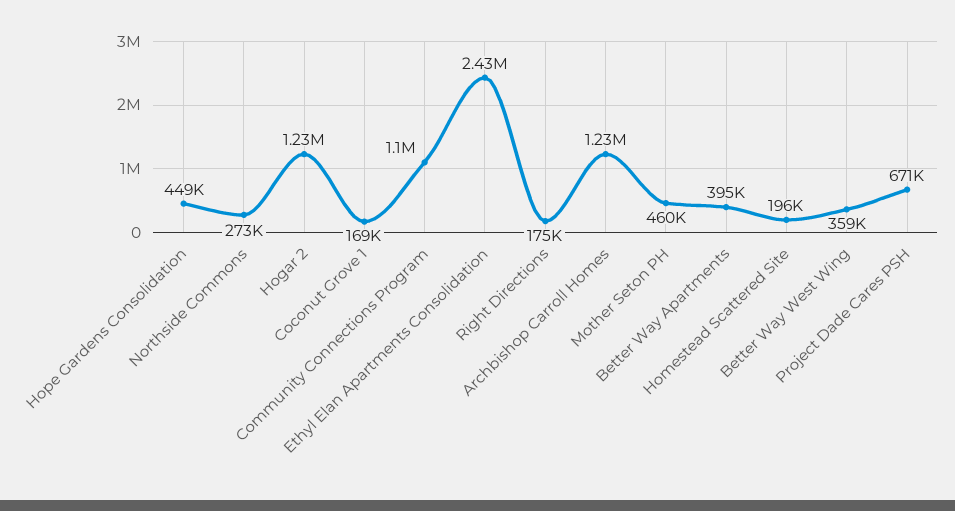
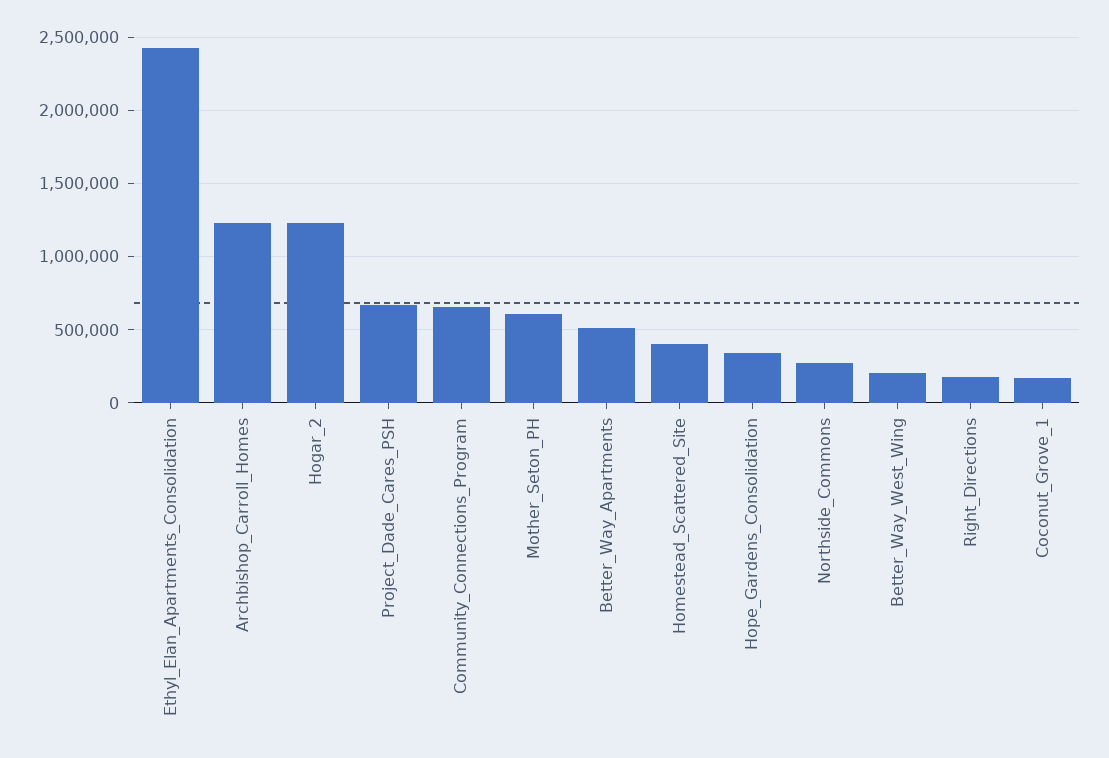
Hope Gardens Consolidation: 449000 -> 350000
Community Connections Program: 1100000 -> 650000
Mother Seton PH: 460000 -> 600000
Better Way Apartments: 395000 -> 500000
Homestead Scattered Site: 196000 -> 400000
Better Way West Wing: 359000 -> 200000

